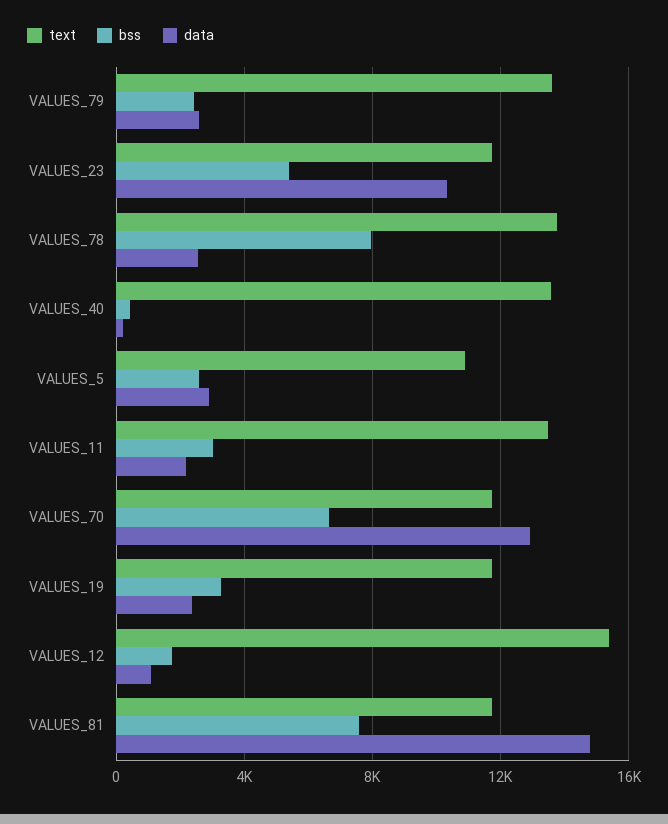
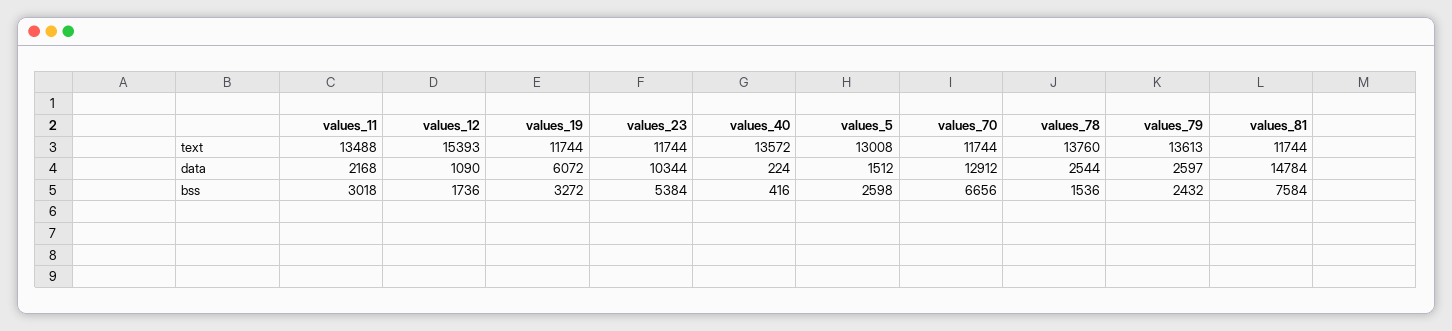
bss, VALUES_78: 8000 -> 1536
text, VALUES_5: 11000 -> 13008
data, VALUES_5: 3000 -> 1512
data, VALUES_19: 2500 -> 6072

